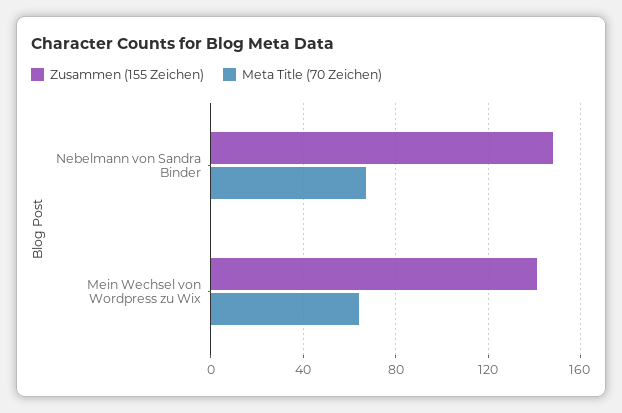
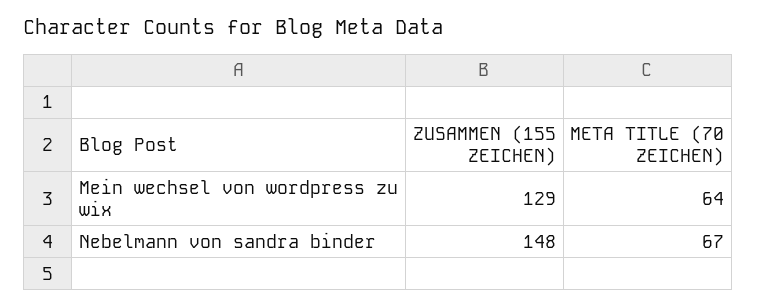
Zusammen (155 Zeichen), Mein Wechsel von Wordpress zu Wix: 140 -> 129

